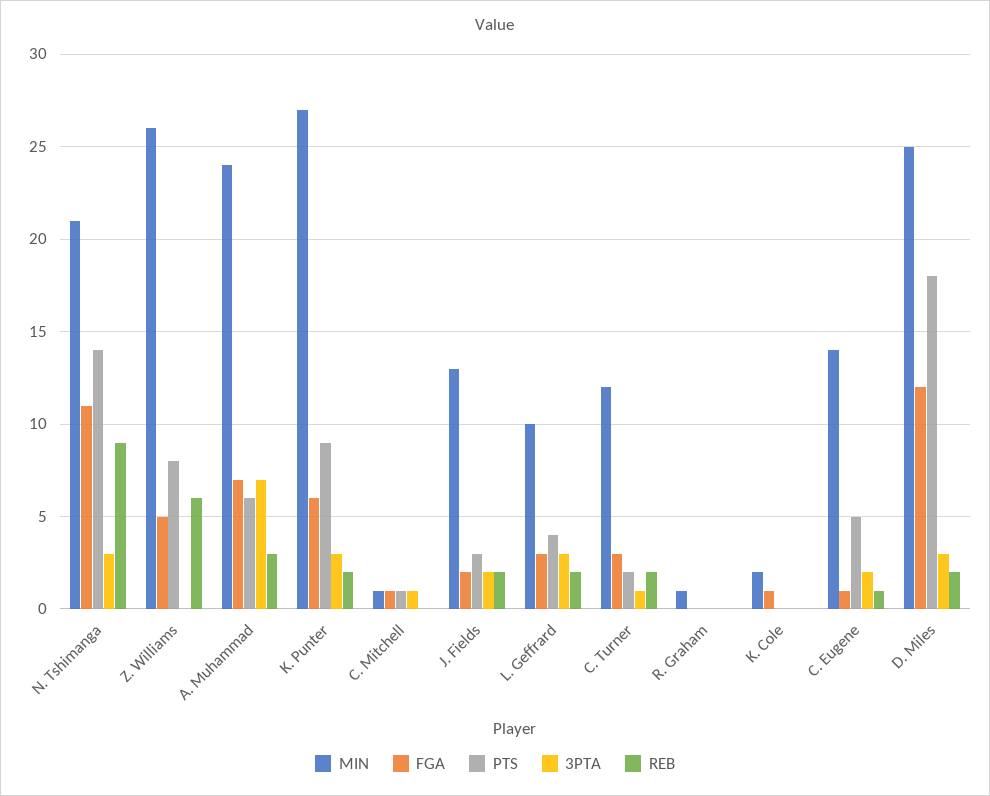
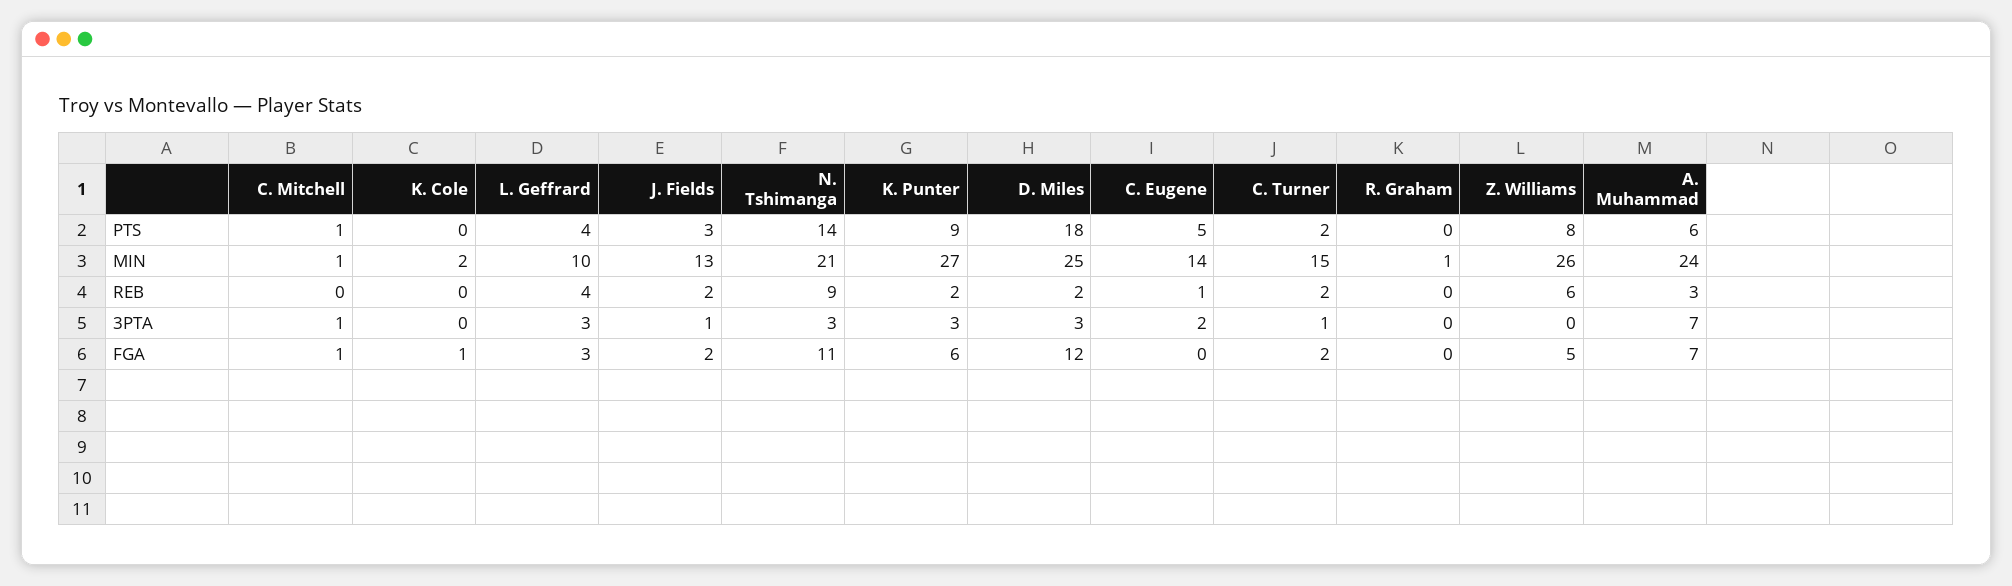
3PTA, J. Fields: 2 -> 1
REB, L. Geffrard: 2 -> 4
MIN, C. Turner: 12 -> 15
FGA, C. Turner: 3 -> 2
FGA, C. Eugene: 1 -> 0

